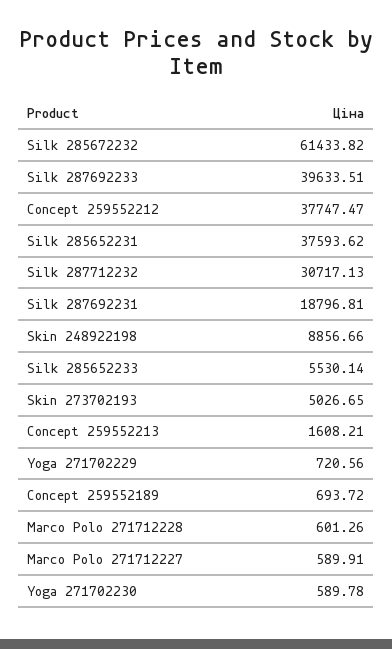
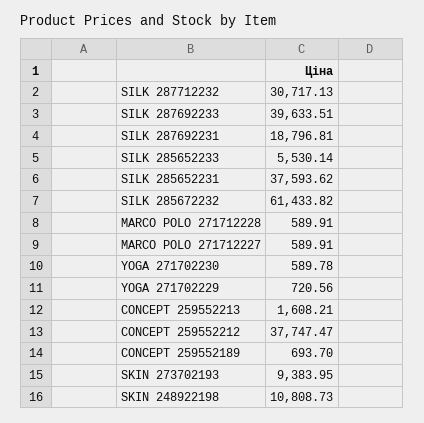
Skin 248922198: 8856.66 -> 10808.73
Skin 273702193: 5026.65 -> 9383.95
Concept 259552189: 693.72 -> 693.7
Marco Polo 271712228: 601.26 -> 589.91

